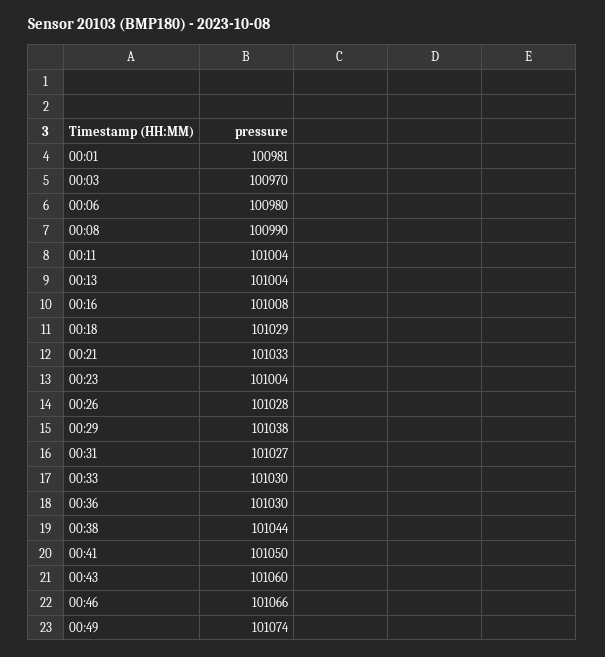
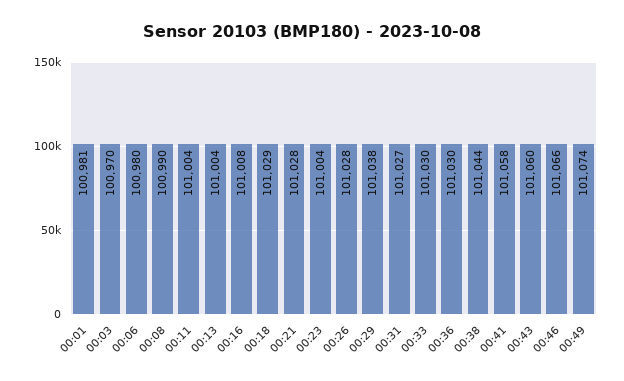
00:21: 101033 -> 101028
00:41: 101050 -> 101058

